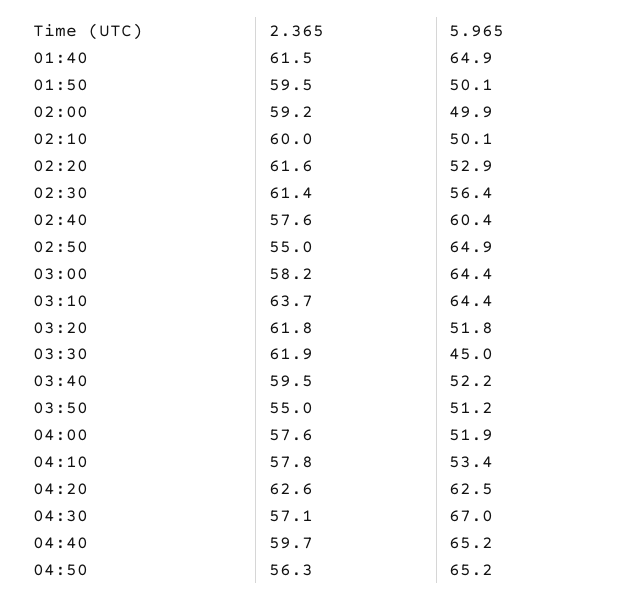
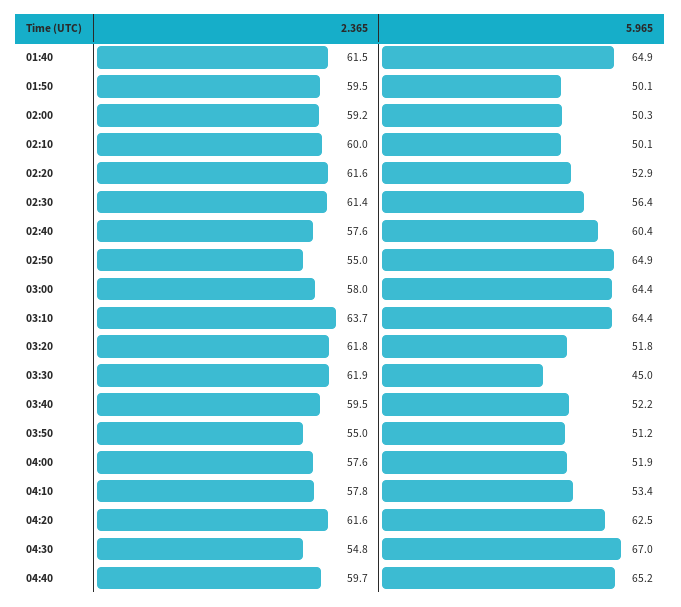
5.965, 02:00: 49.9 -> 50.3
2.365, 03:00: 58.2 -> 58
2.365, 04:20: 62.6 -> 61.6
2.365, 04:30: 57.1 -> 54.8
2.365, 04:50: 56.3 -> none
5.965, 04:50: 65.2 -> none

